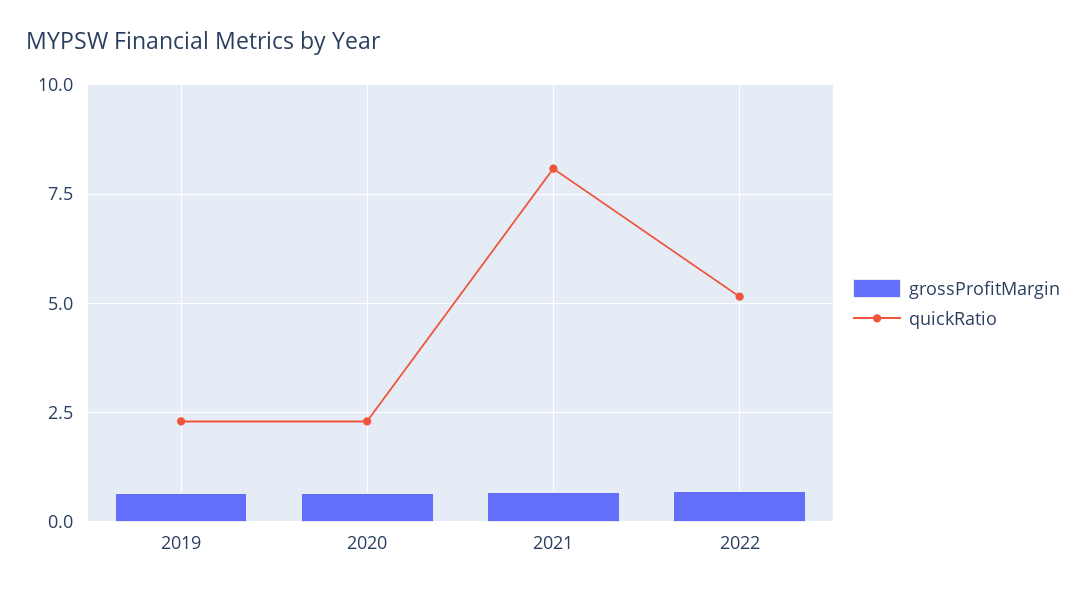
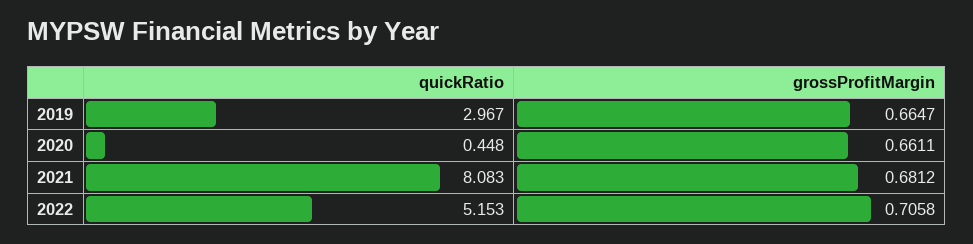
quickRatio, 2019: 2.25 -> 2.967
quickRatio, 2020: 2.25 -> 0.448

